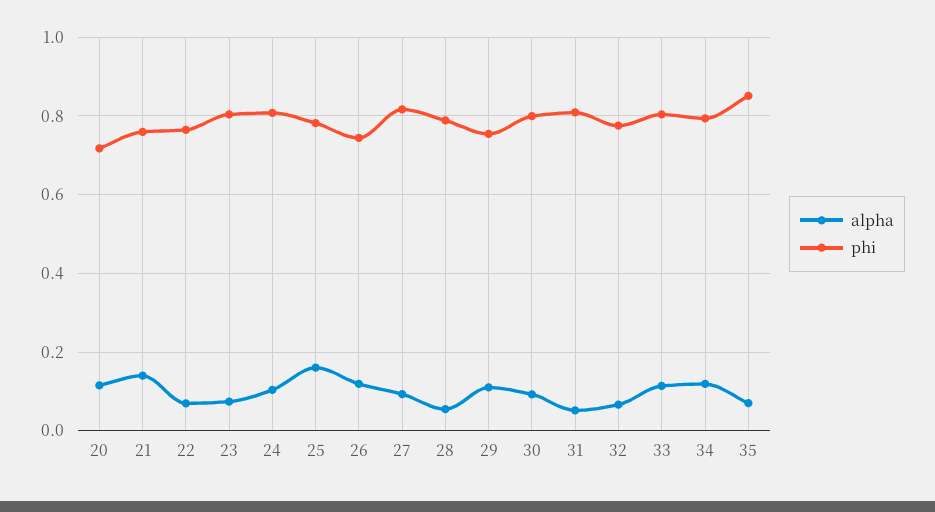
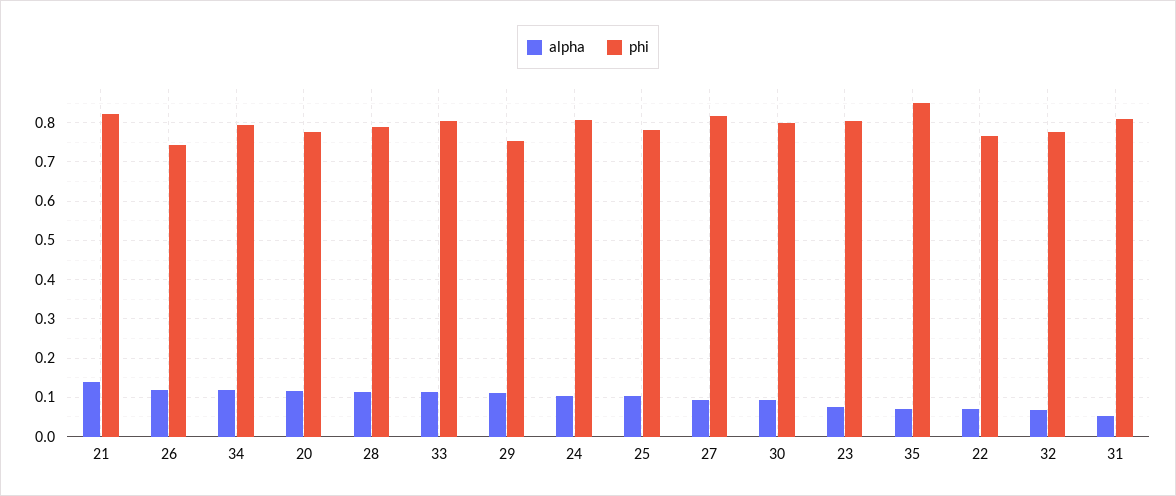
phi, 20: 0.72 -> 0.78
phi, 21: 0.76 -> 0.82
alpha, 25: 0.16 -> 0.1
alpha, 28: 0.06 -> 0.12

